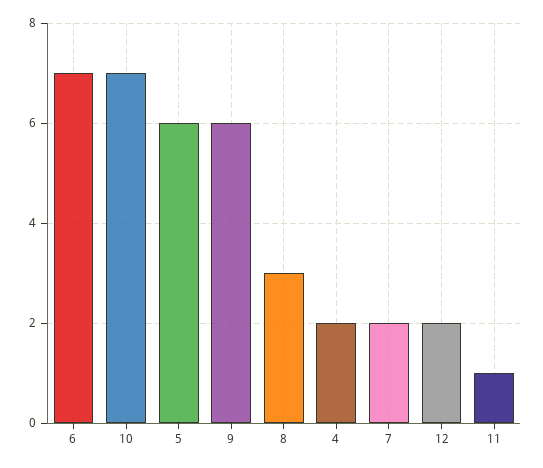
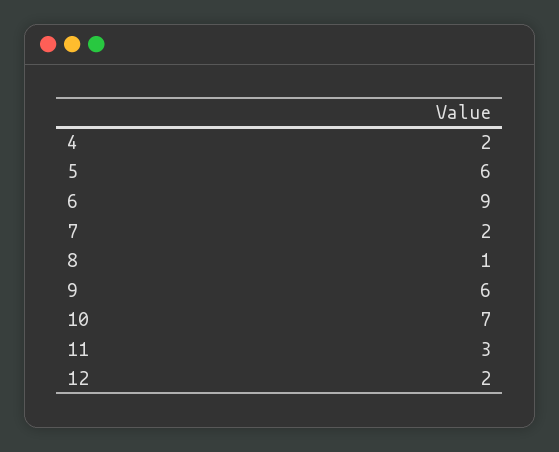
6: 7 -> 9
8: 3 -> 1
11: 1 -> 3

